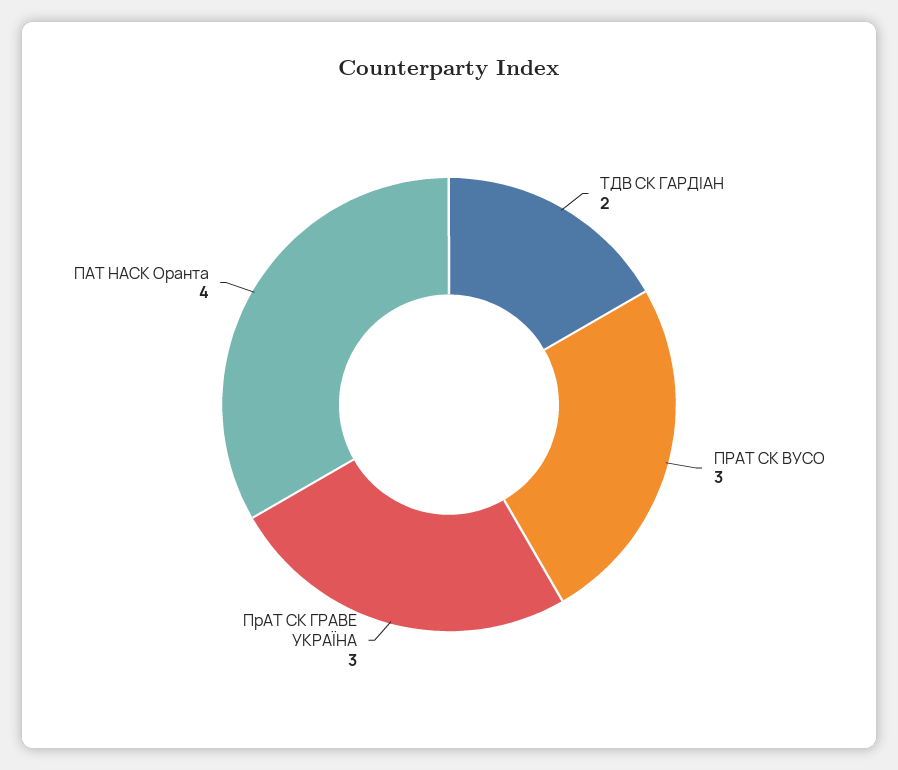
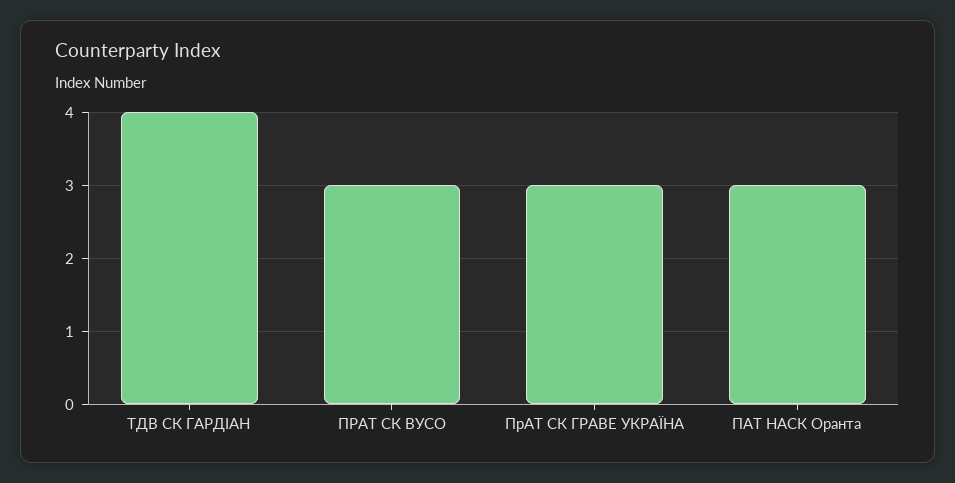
ТДВ СК ГАРДІАН: 2 -> 4
ПАТ НАСК Оранта: 4 -> 3

